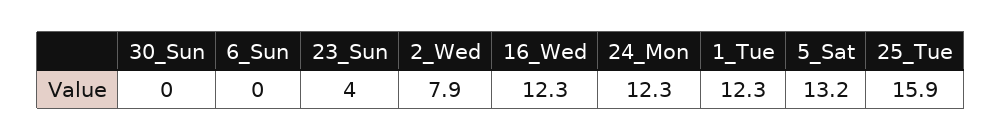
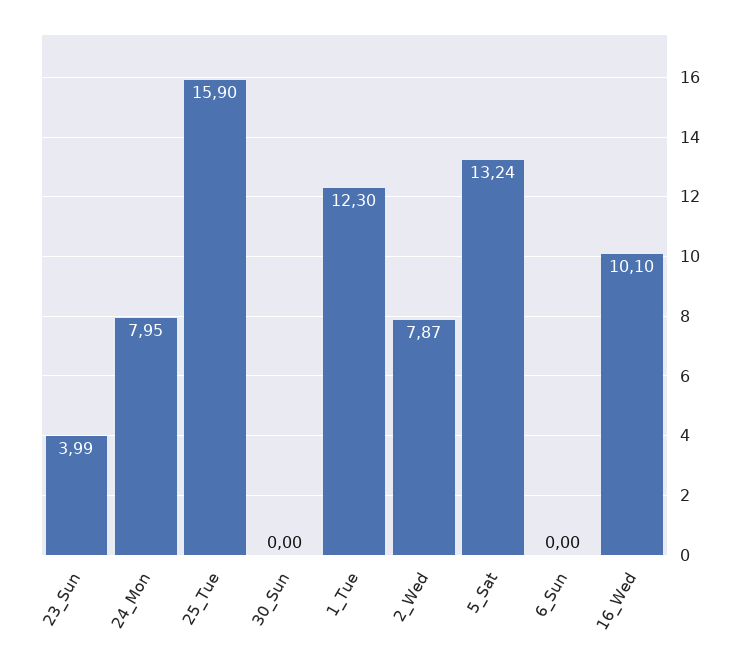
16_Wed: 12.3 -> 10.1
24_Mon: 12.3 -> 7.95

